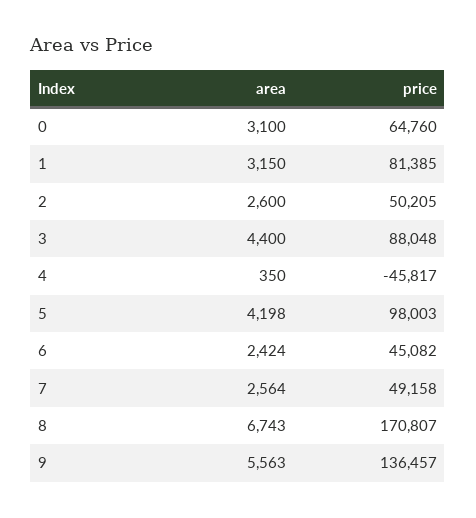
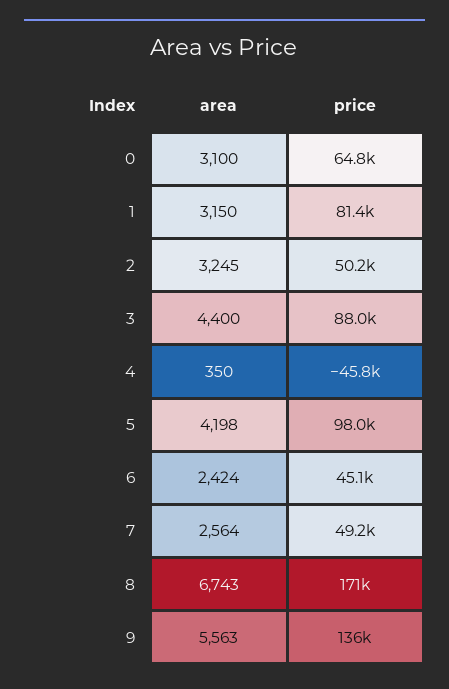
area, 2: 2600 -> 3245

